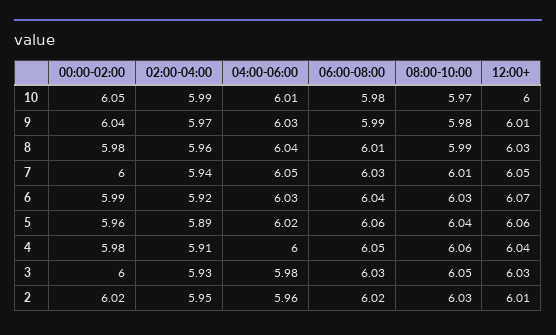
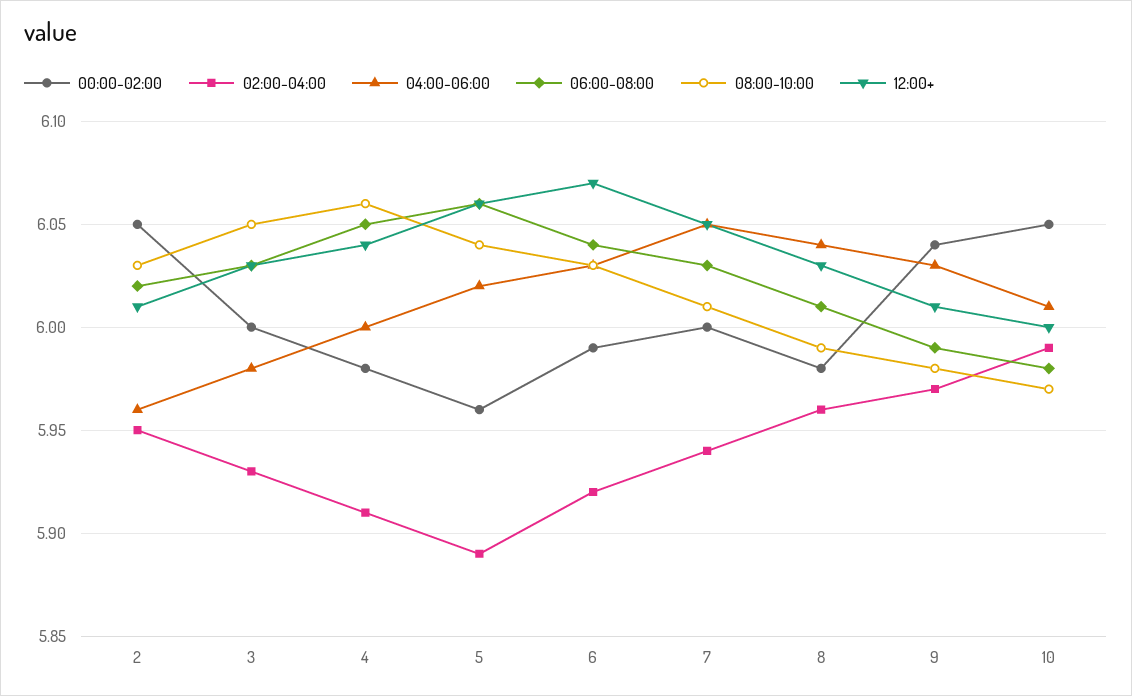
00:00-02:00, 2: 6.02 -> 6.05

